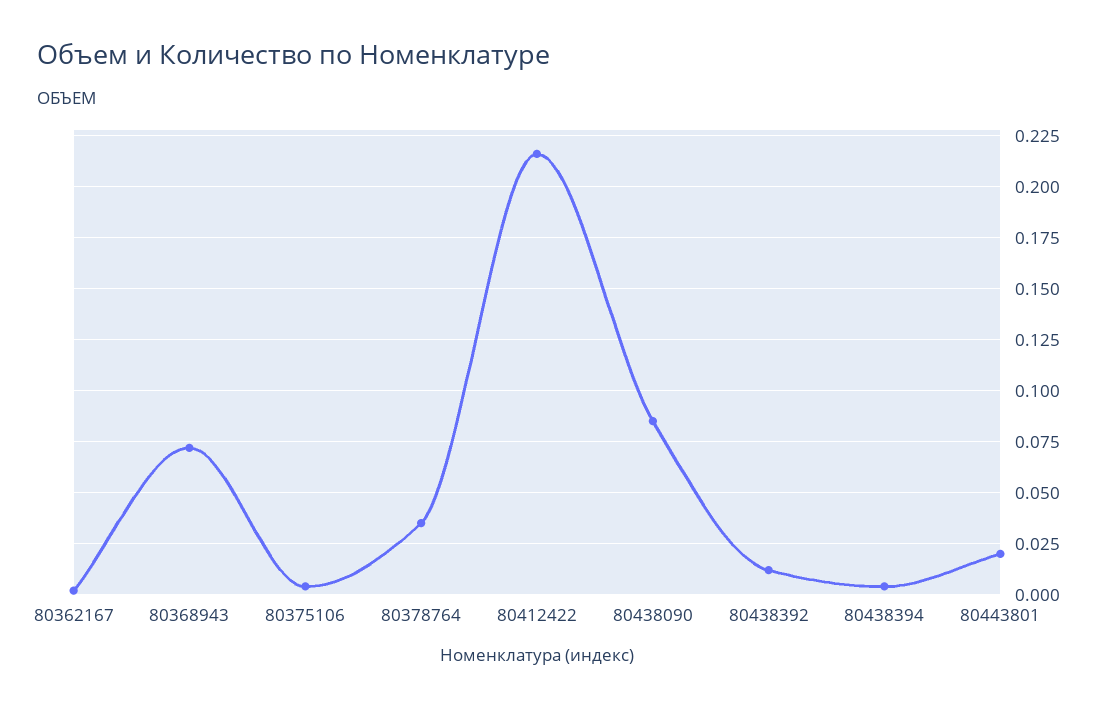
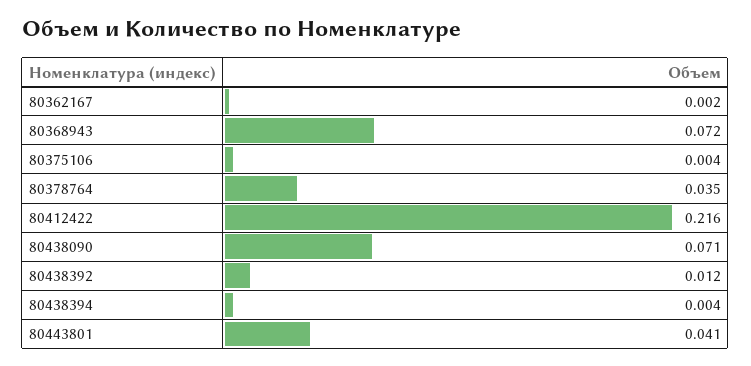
80438090: 0.085 -> 0.071
80443801: 0.02 -> 0.041

